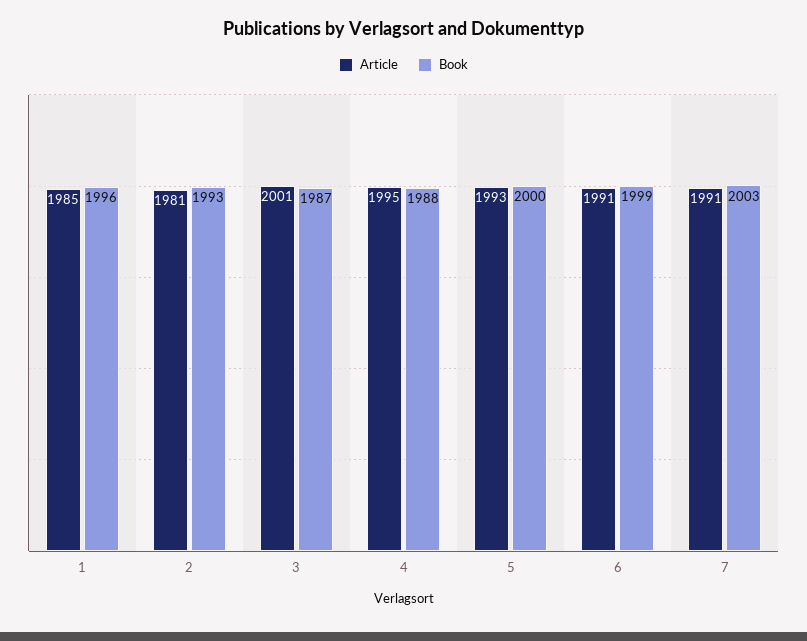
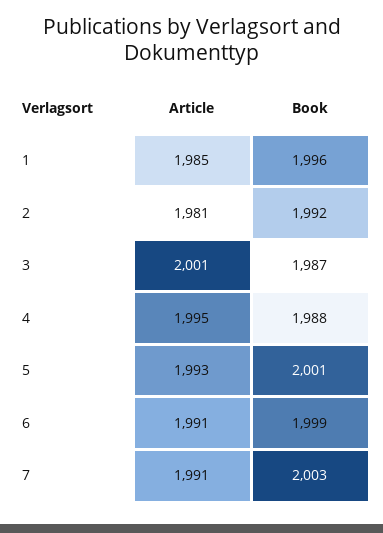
Book, 2: 1993 -> 1992
Book, 5: 2000 -> 2001

